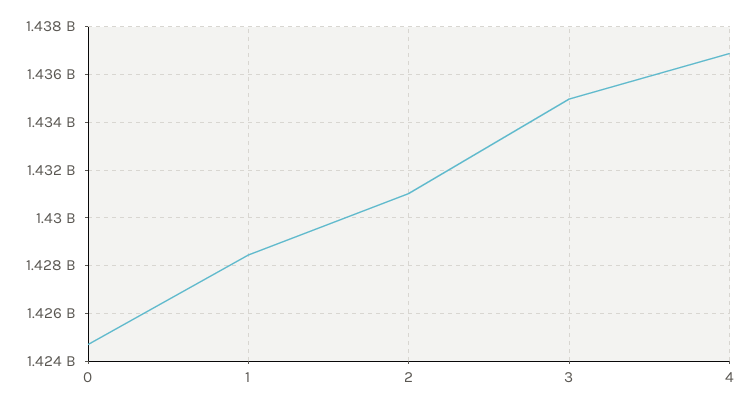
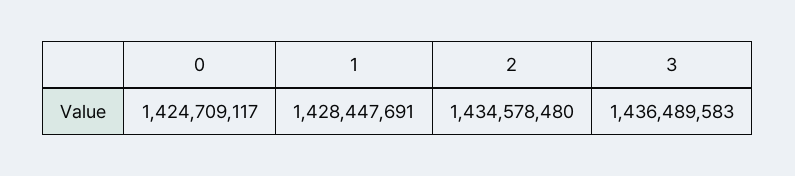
2: 1431000000 -> 1434578480
3: 1435000000 -> 1436489583
4: 1437000000 -> none

